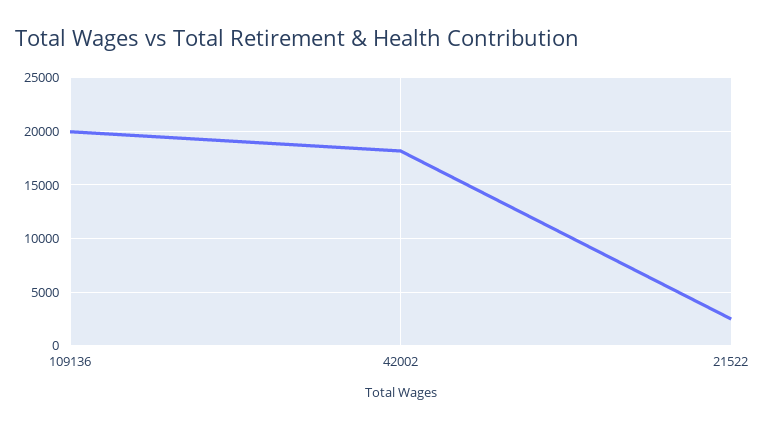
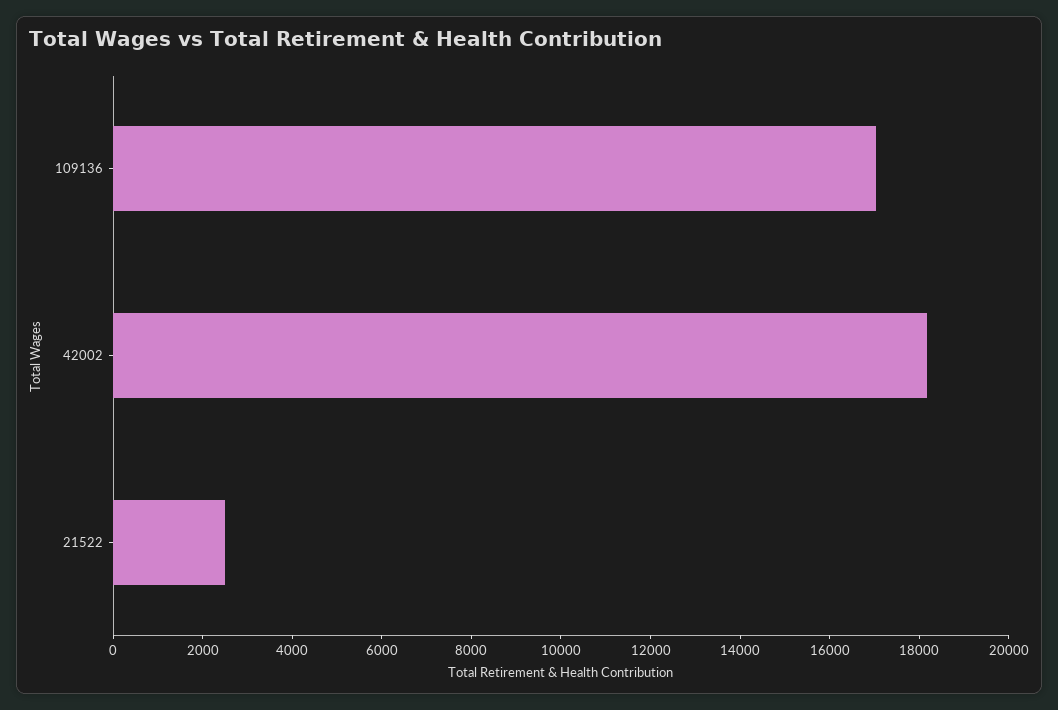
109136: 20000 -> 17000

